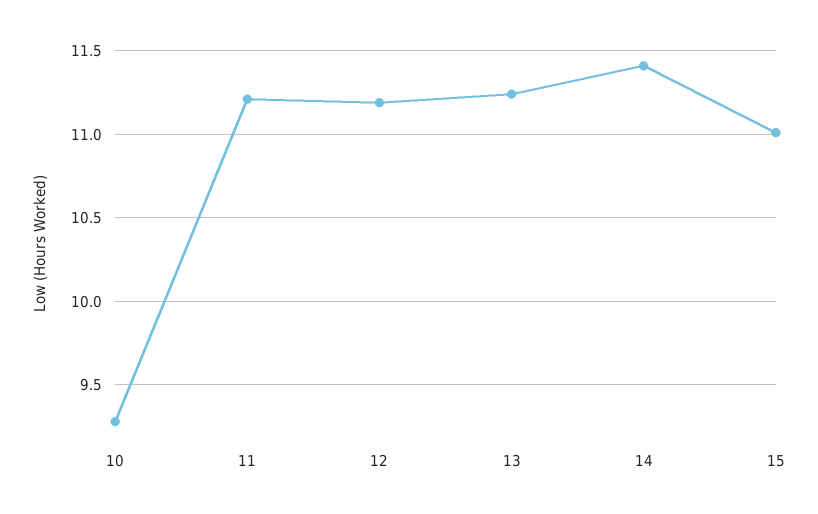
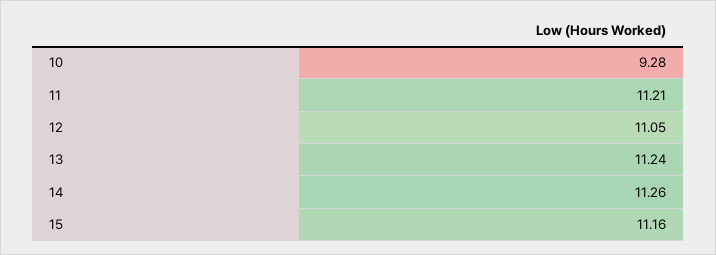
12: 11.2 -> 11.05
14: 11.4 -> 11.26
15: 11 -> 11.16

